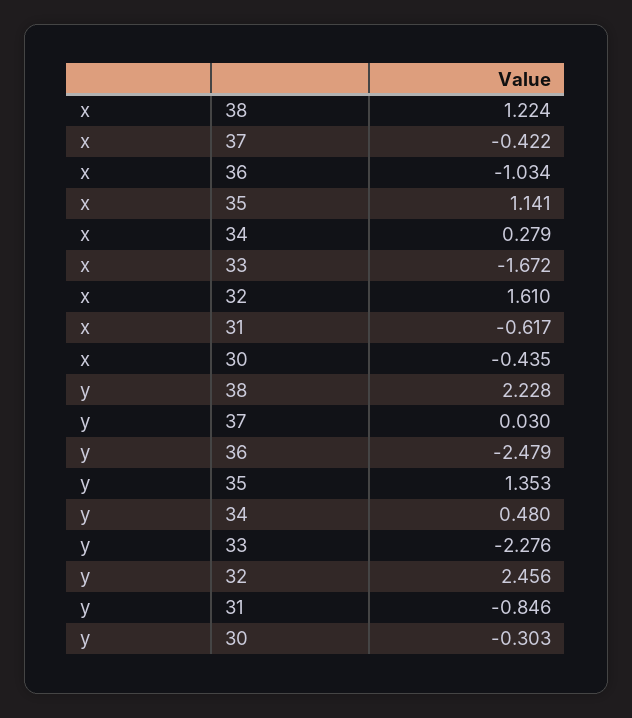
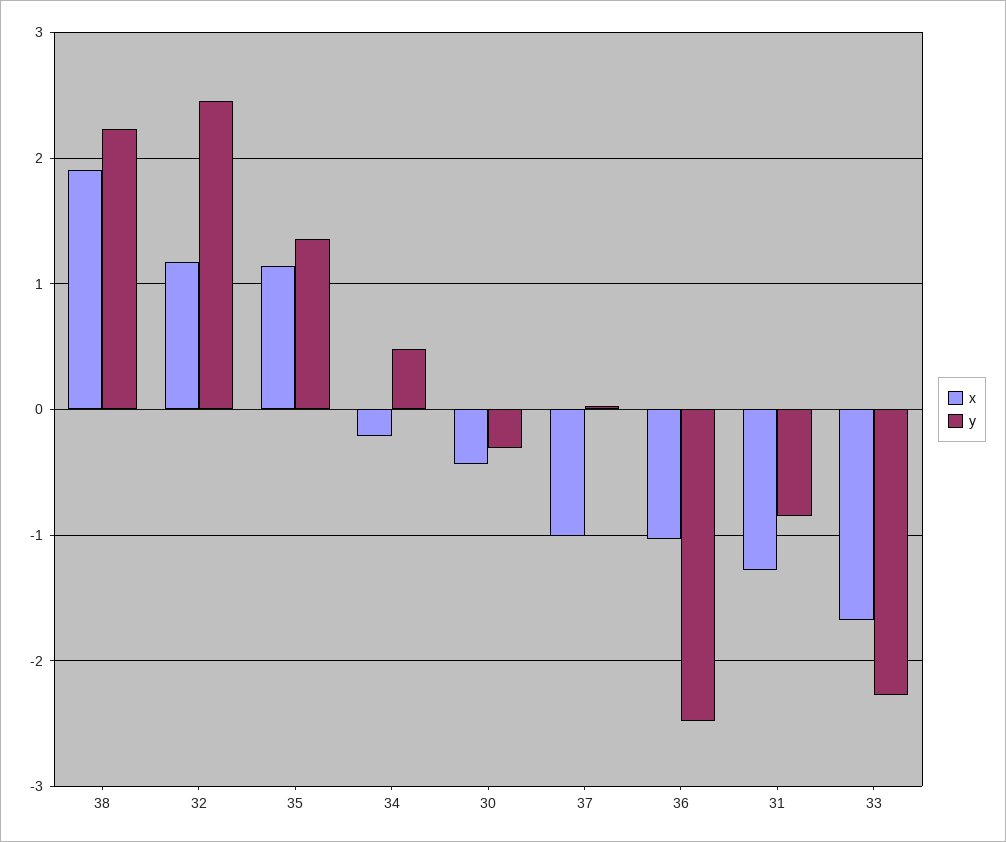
x, 38: 1.224 -> 1.9
x, 37: -0.422 -> -1
x, 34: 0.279 -> -0.2
x, 32: 1.61 -> 1.2
x, 31: -0.617 -> -1.3

